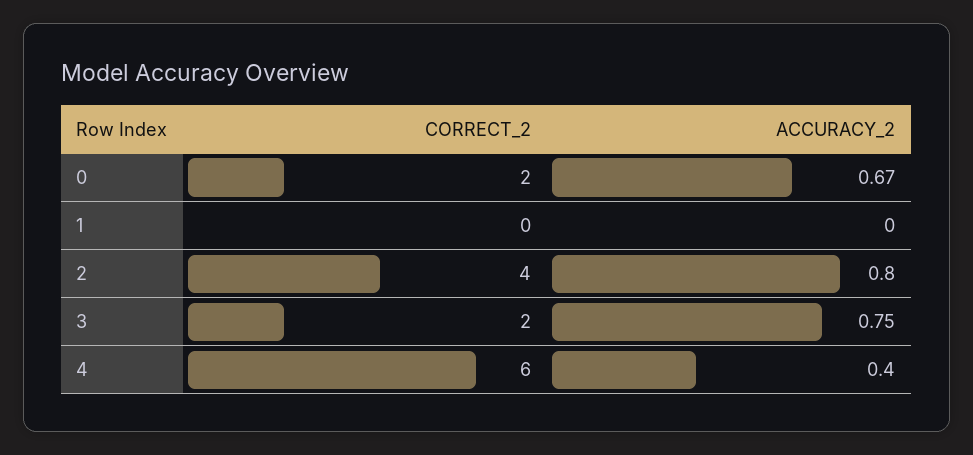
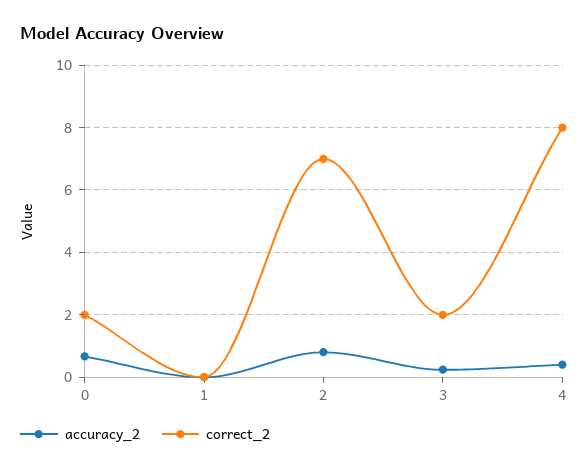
CORRECT_2, 2: 4 -> 7
ACCURACY_2, 3: 0.75 -> 0.2
CORRECT_2, 4: 6 -> 8

